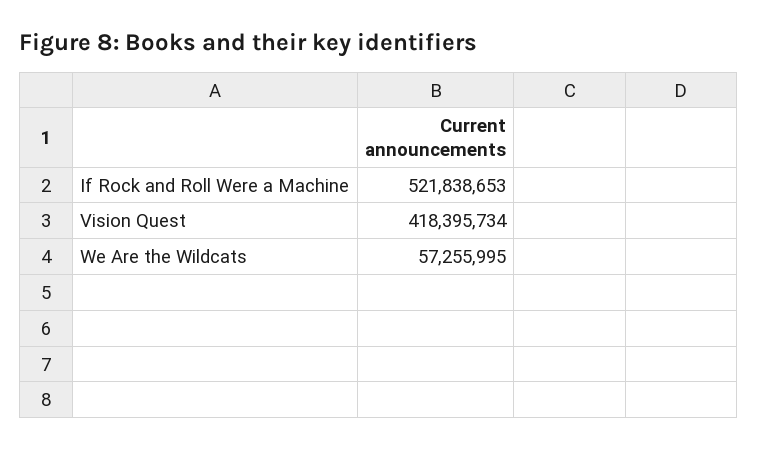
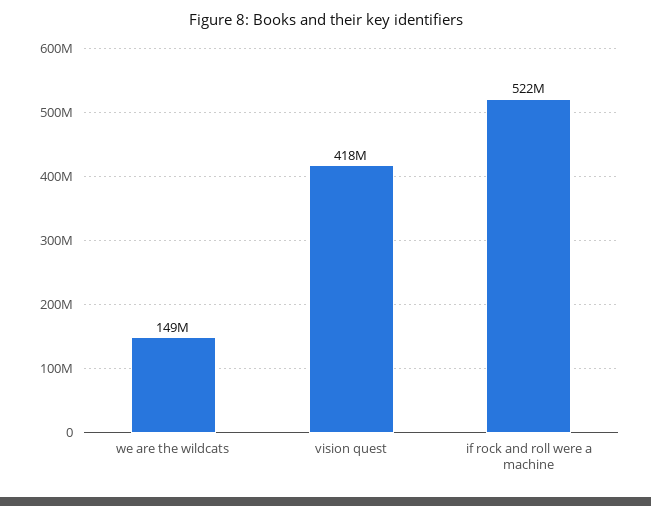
We Are the Wildcats: 57255995 -> 149000000

